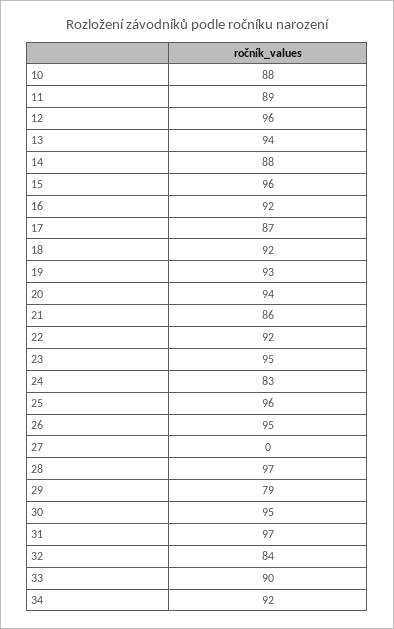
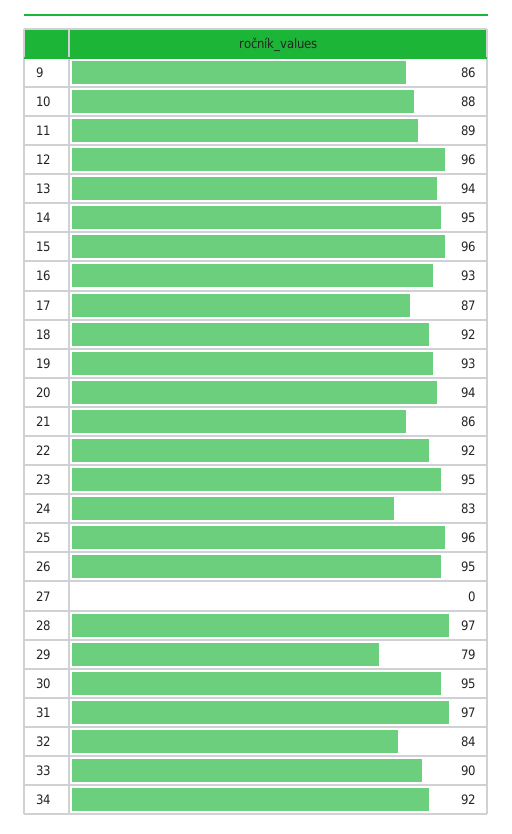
14: 88 -> 95
16: 92 -> 93
9: none -> 86

